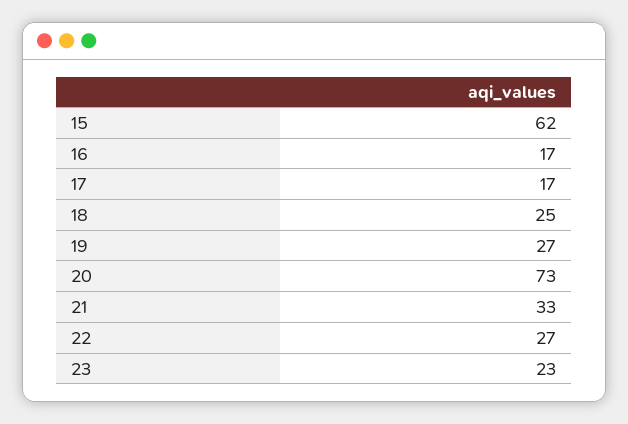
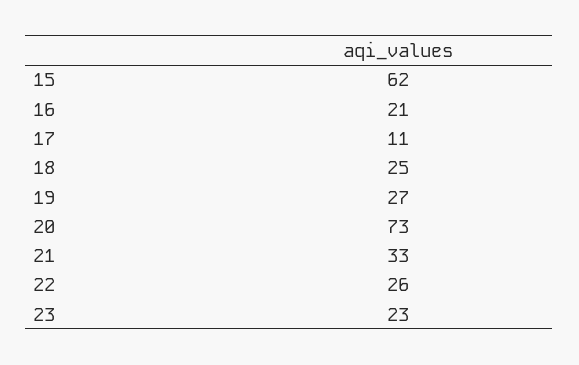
16: 17 -> 21
17: 17 -> 11
22: 27 -> 26

